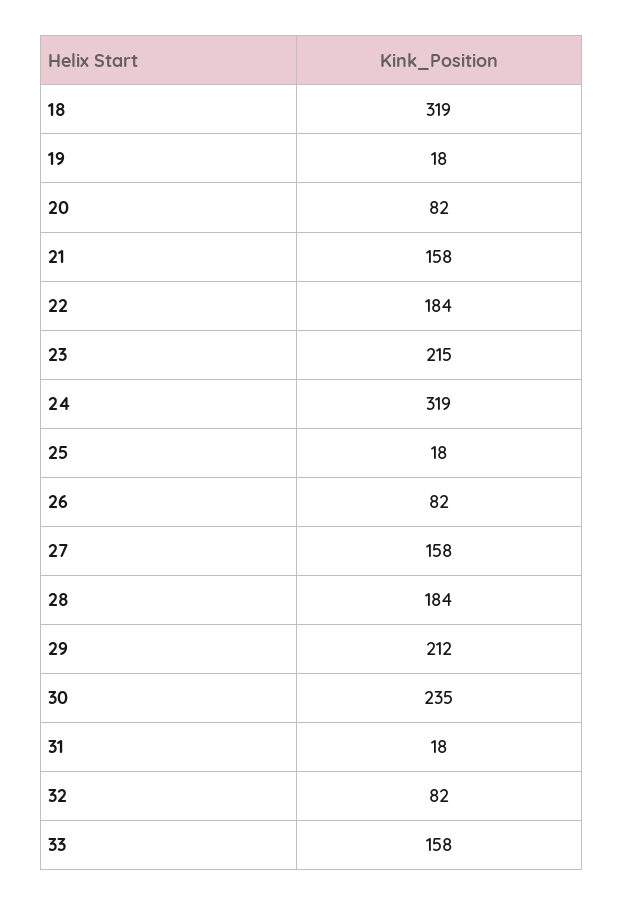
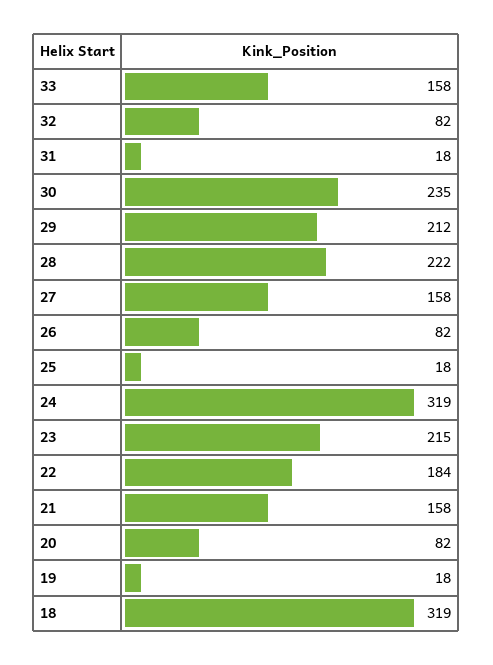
28: 184 -> 222

